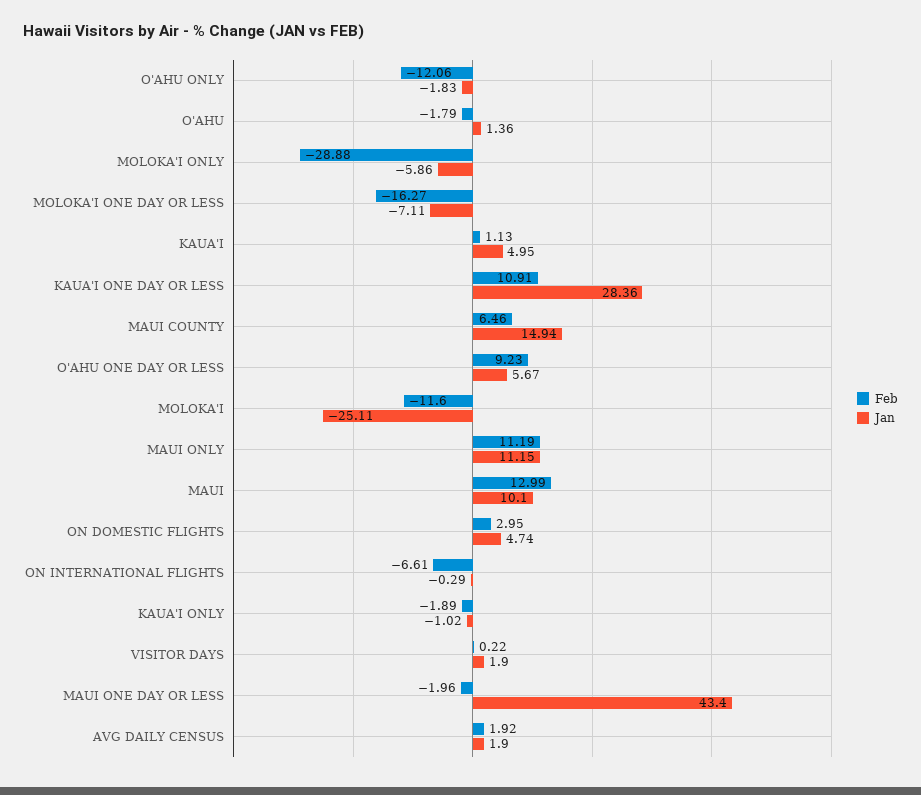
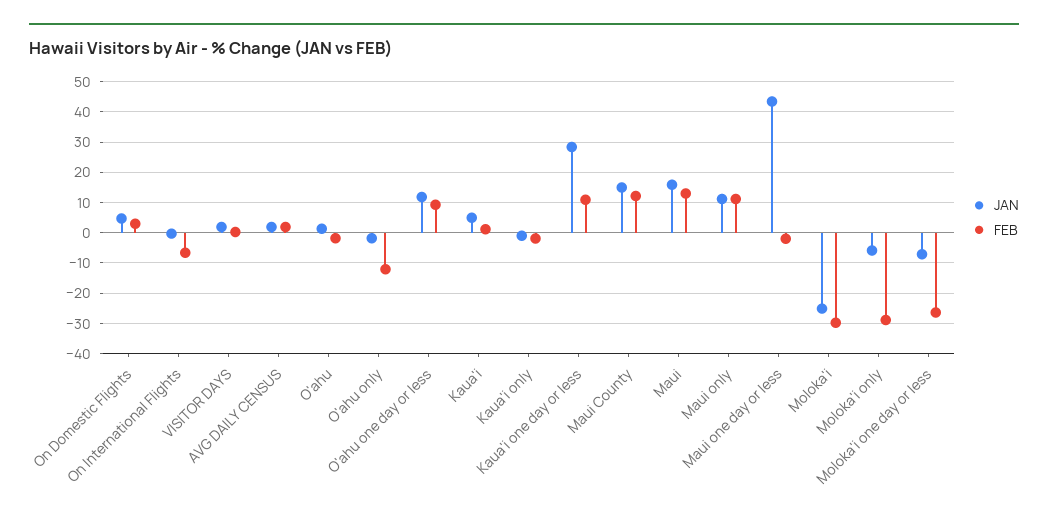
Feb, MOLOKA'I ONE DAY OR LESS: -16.27 -> -26
Feb, MAUI COUNTY: 6.46 -> 12
Jan, O'AHU ONE DAY OR LESS: 5.67 -> 12
Feb, MOLOKA'I: -11.6 -> -30
Jan, MAUI: 10.1 -> 16

